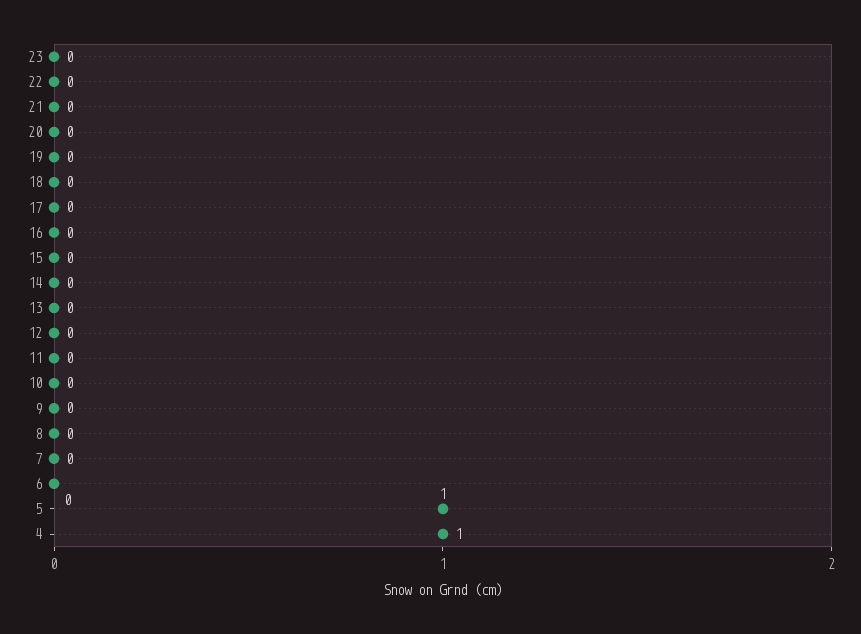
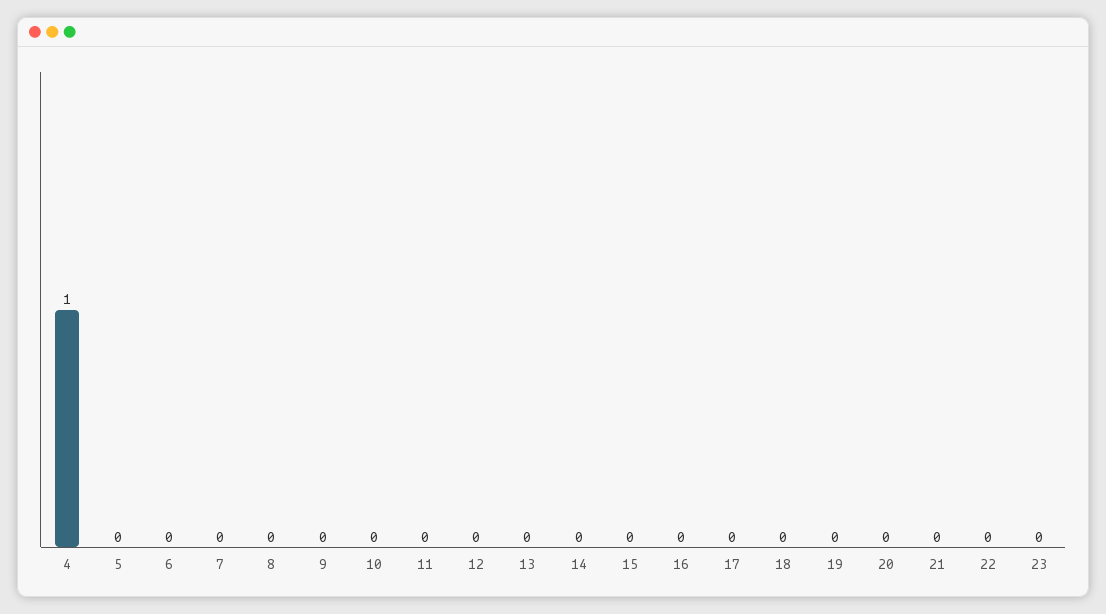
5: 1 -> 0

